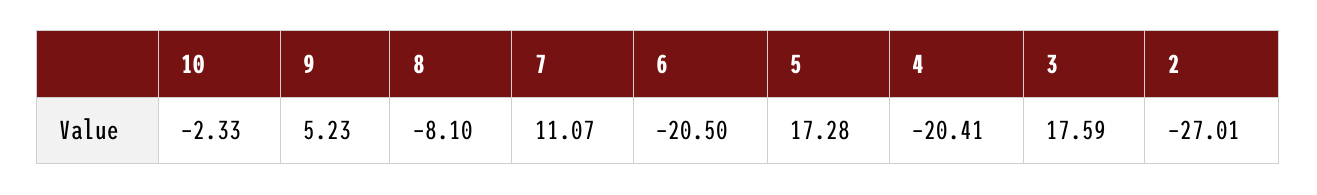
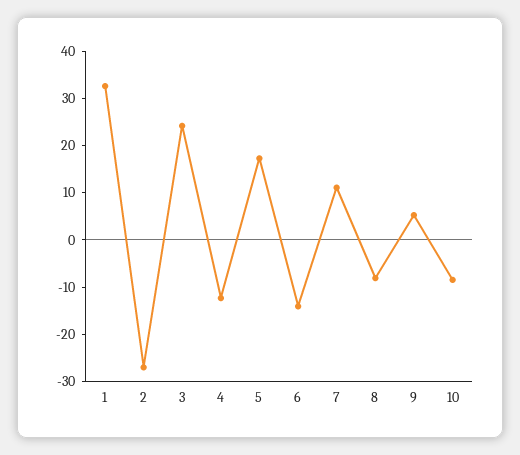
10: -2.33 -> -8
6: -20.5 -> -14
4: -20.41 -> -12
3: 17.59 -> 24
1: none -> 32

